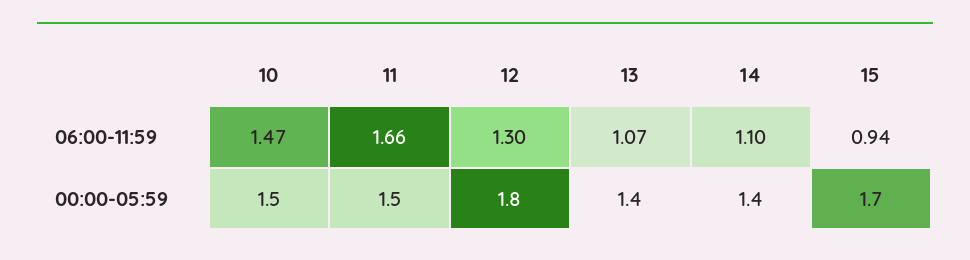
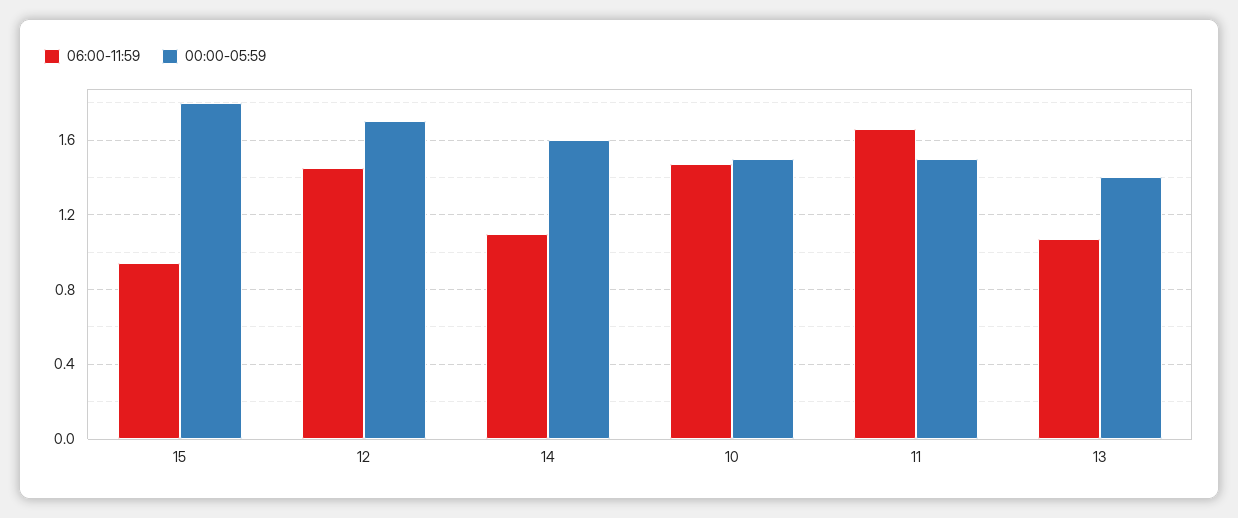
06:00-11:59, 12: 1.3 -> 1.45
00:00-05:59, 12: 1.8 -> 1.7
00:00-05:59, 14: 1.4 -> 1.6
00:00-05:59, 15: 1.7 -> 1.8

